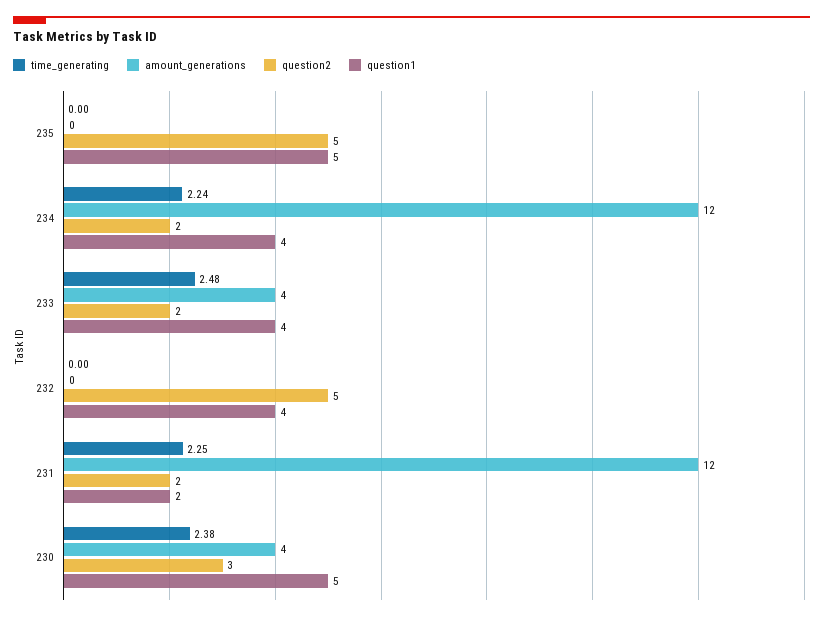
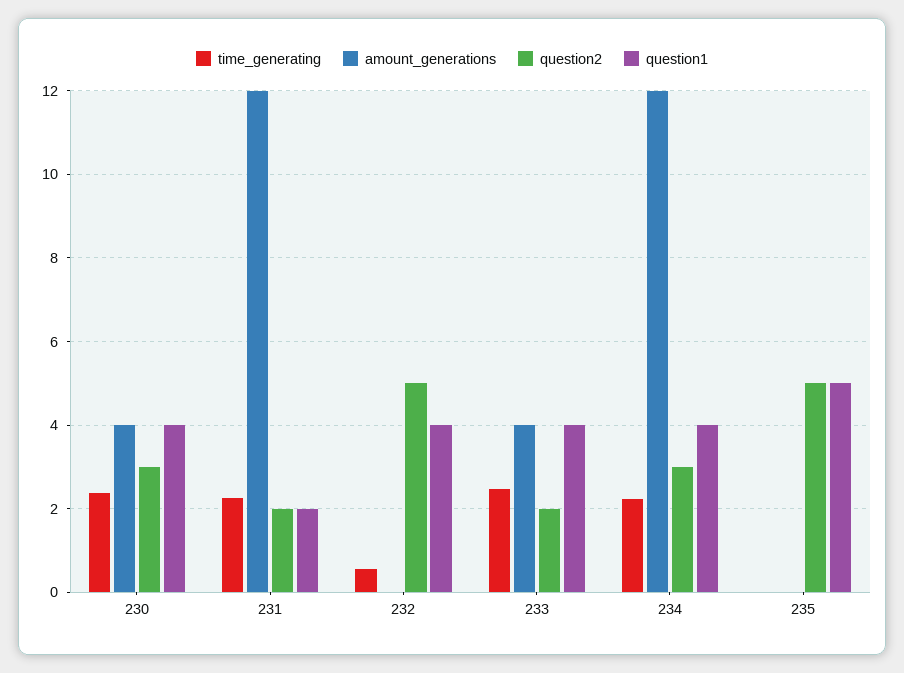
question2, 234: 2 -> 3
time_generating, 232: 0 -> 0.6
question1, 230: 5 -> 4

